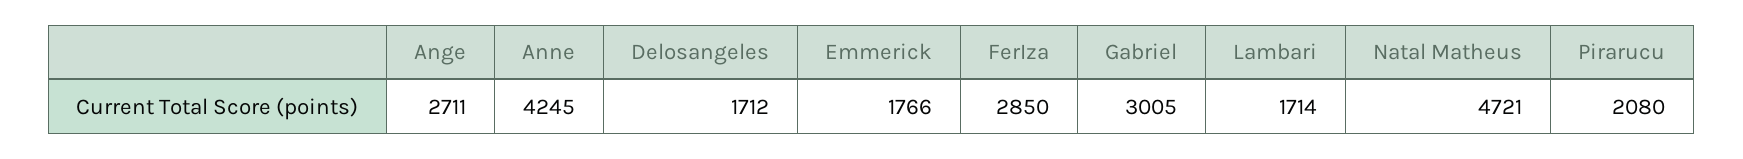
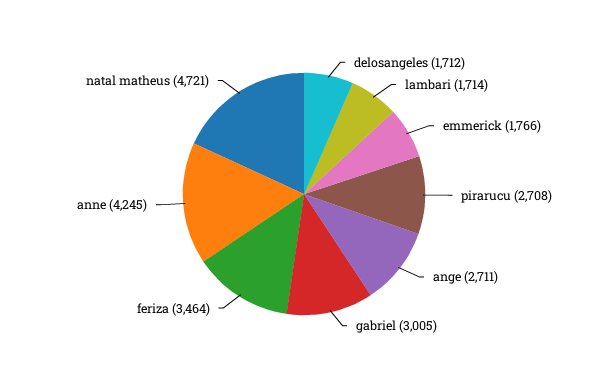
FerIza: 2850 -> 3464
Pirarucu: 2080 -> 2708

